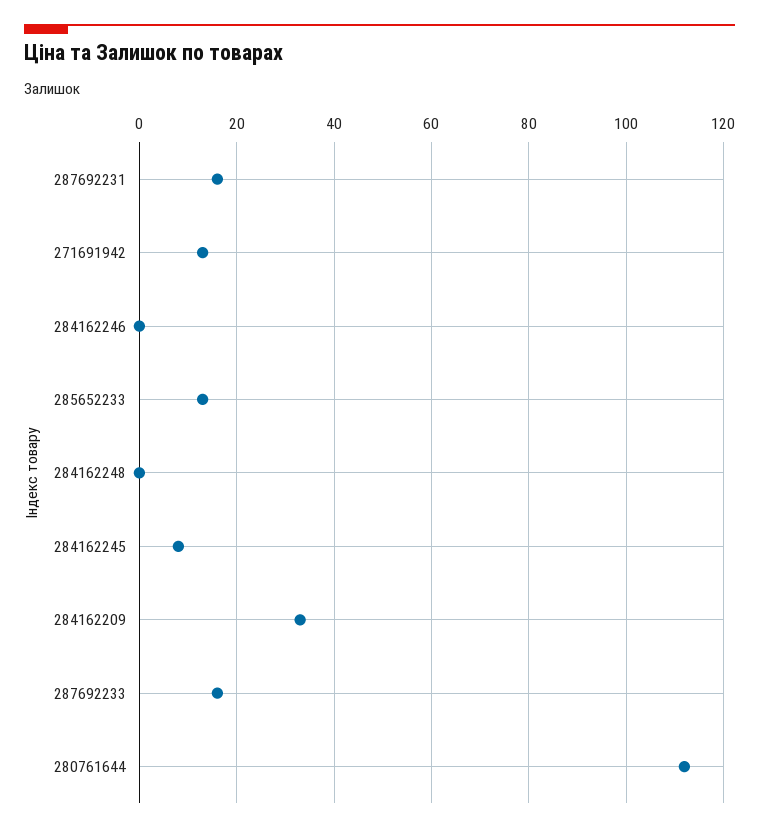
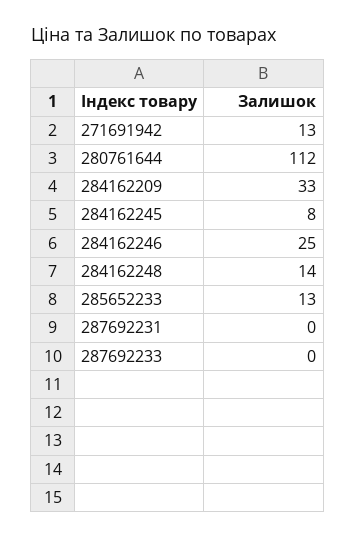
287692231: 15 -> 0
284162246: 0 -> 25
284162248: 0 -> 14
287692233: 15 -> 0

